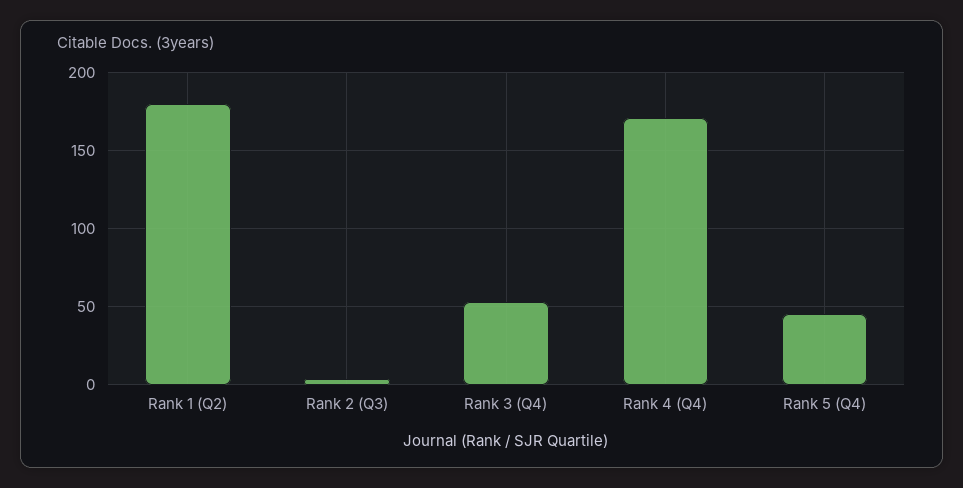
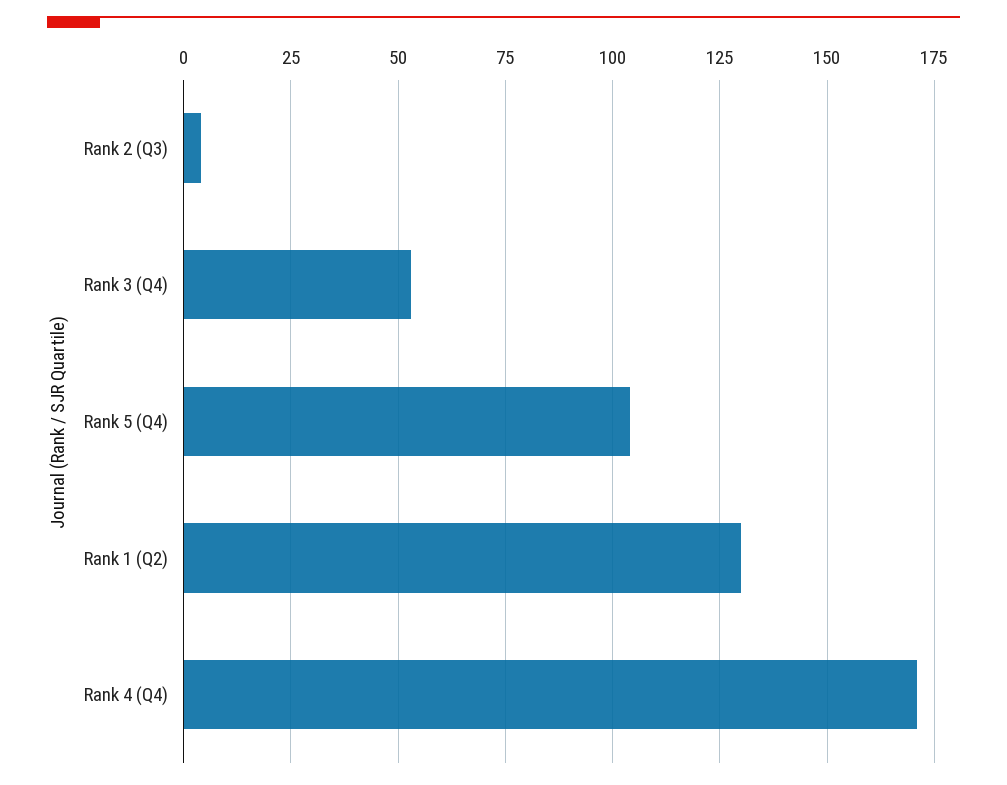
Rank 1 (Q2): 180 -> 130
Rank 5 (Q4): 45 -> 105

